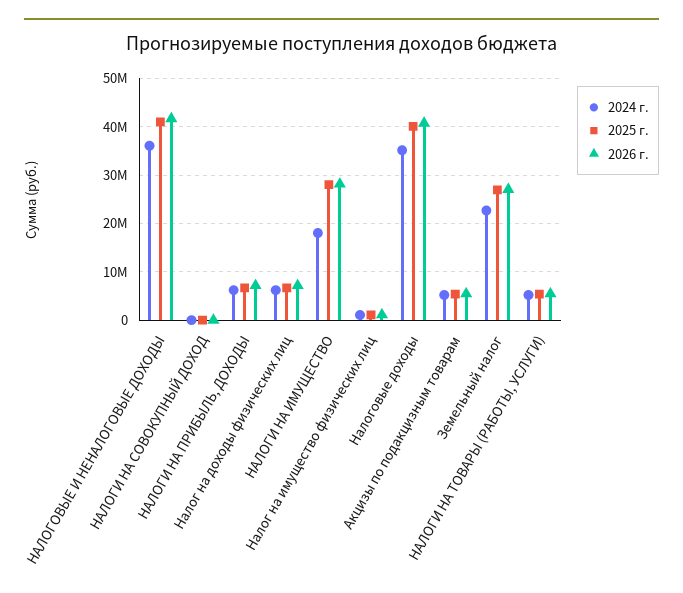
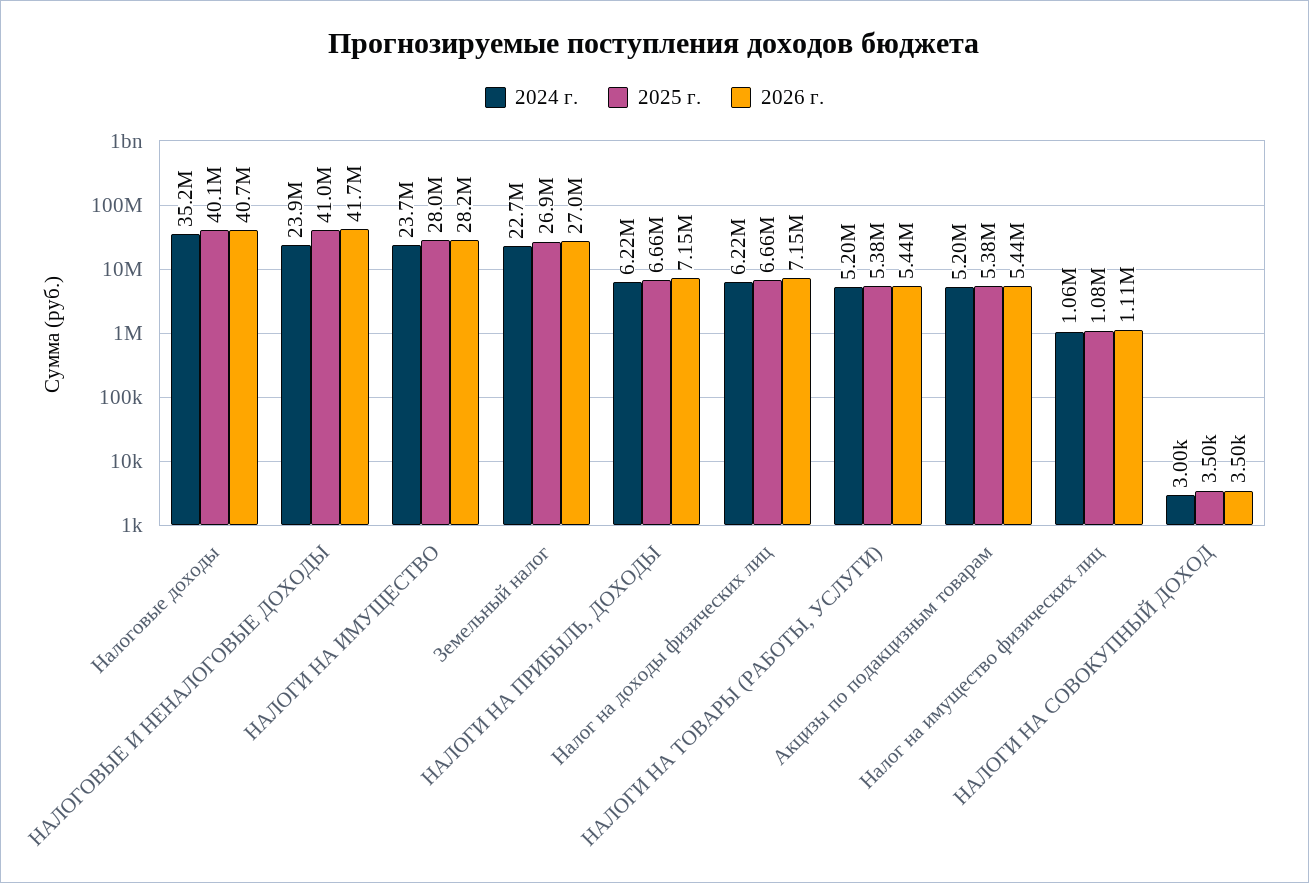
2024 г., НАЛОГОВЫЕ И НЕНАЛОГОВЫЕ ДОХОДЫ: 36000000 -> 23900000
2024 г., НАЛОГИ НА ИМУЩЕСТВО: 18000000 -> 23700000

